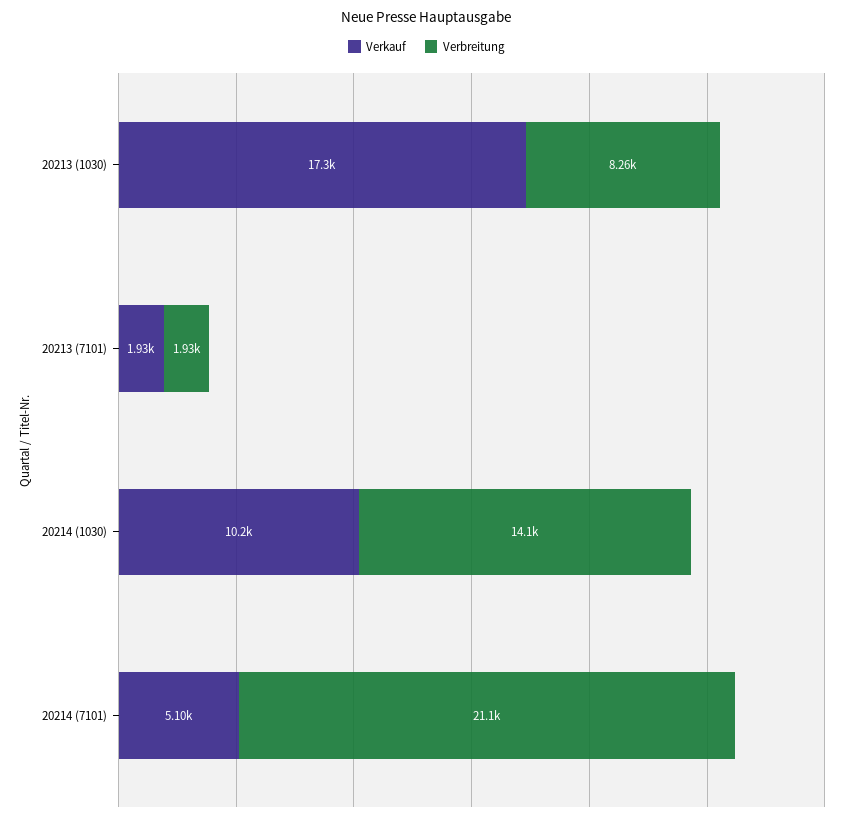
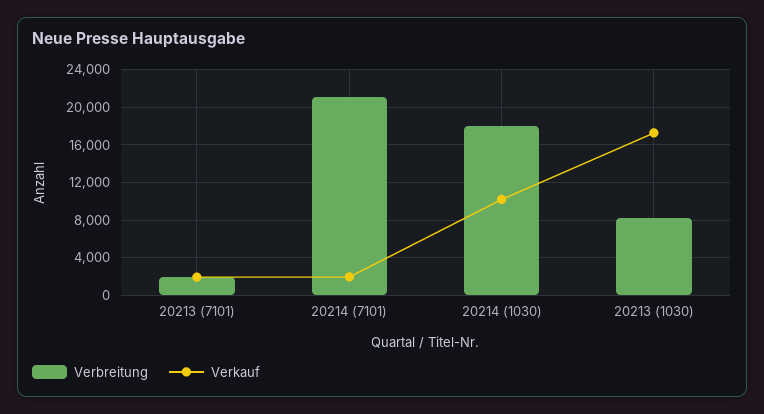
Verbreitung, 20214 (1030): 14100 -> 18000
Verkauf, 20214 (7101): 5100 -> 2000

